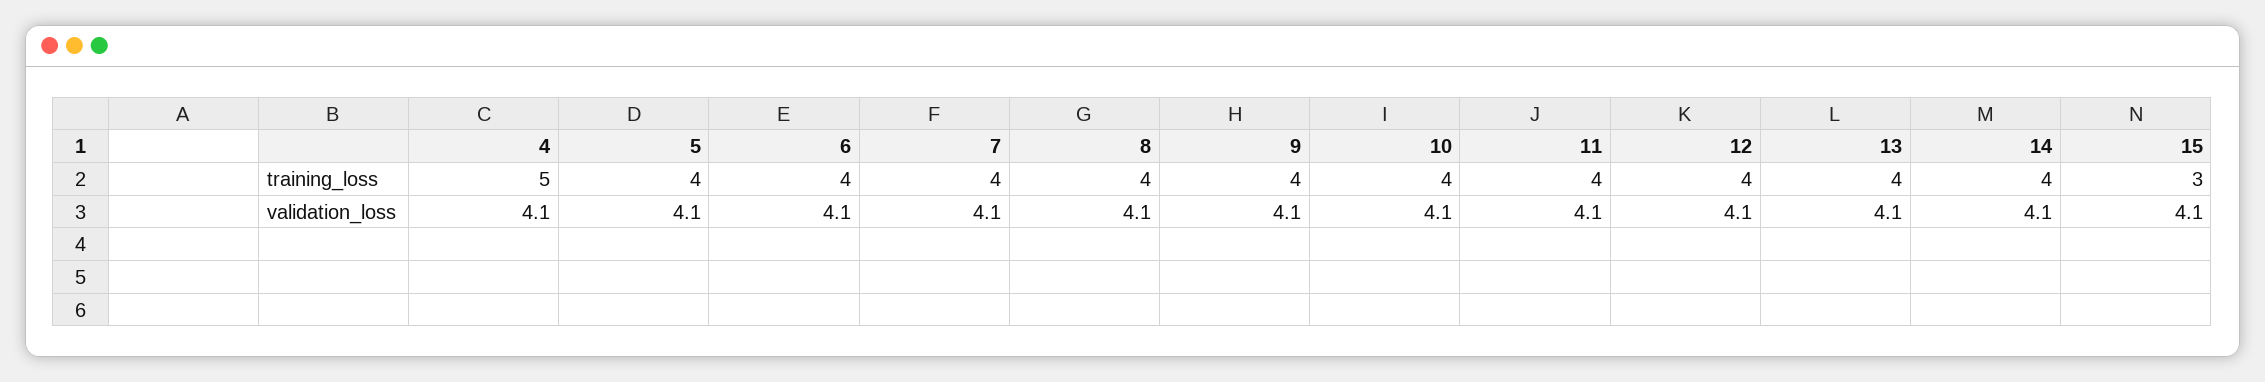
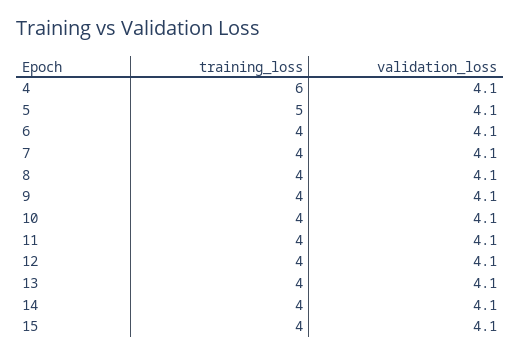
4, training_loss: 5 -> 6
5, training_loss: 4 -> 5
15, training_loss: 3 -> 4

